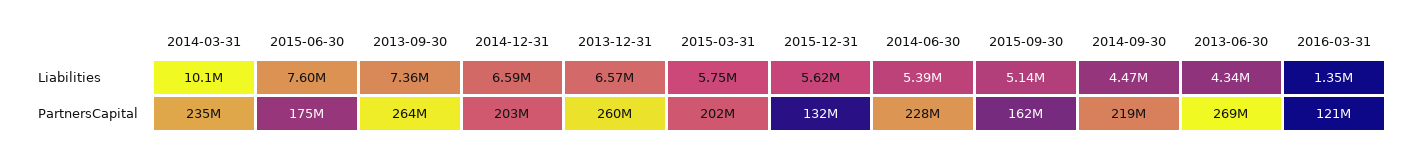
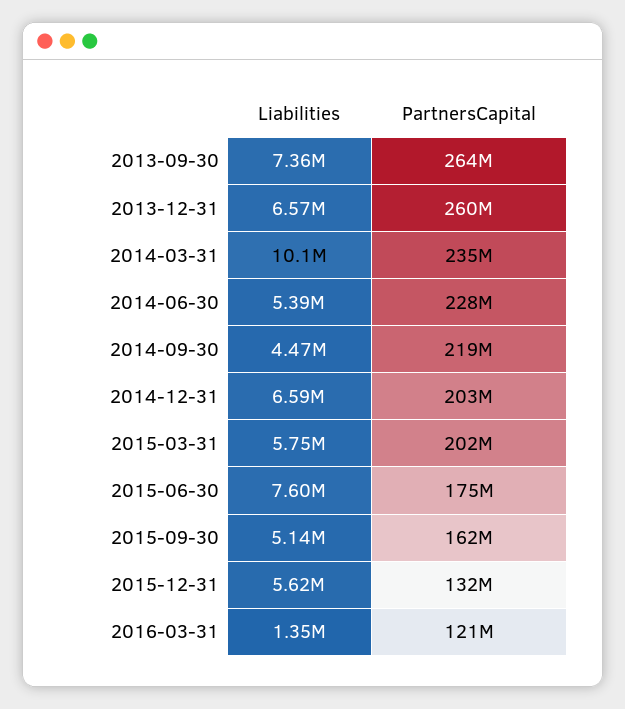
2013-06-30, Liabilities: 4340000 -> none
2013-06-30, PartnersCapital: 269000000 -> none

